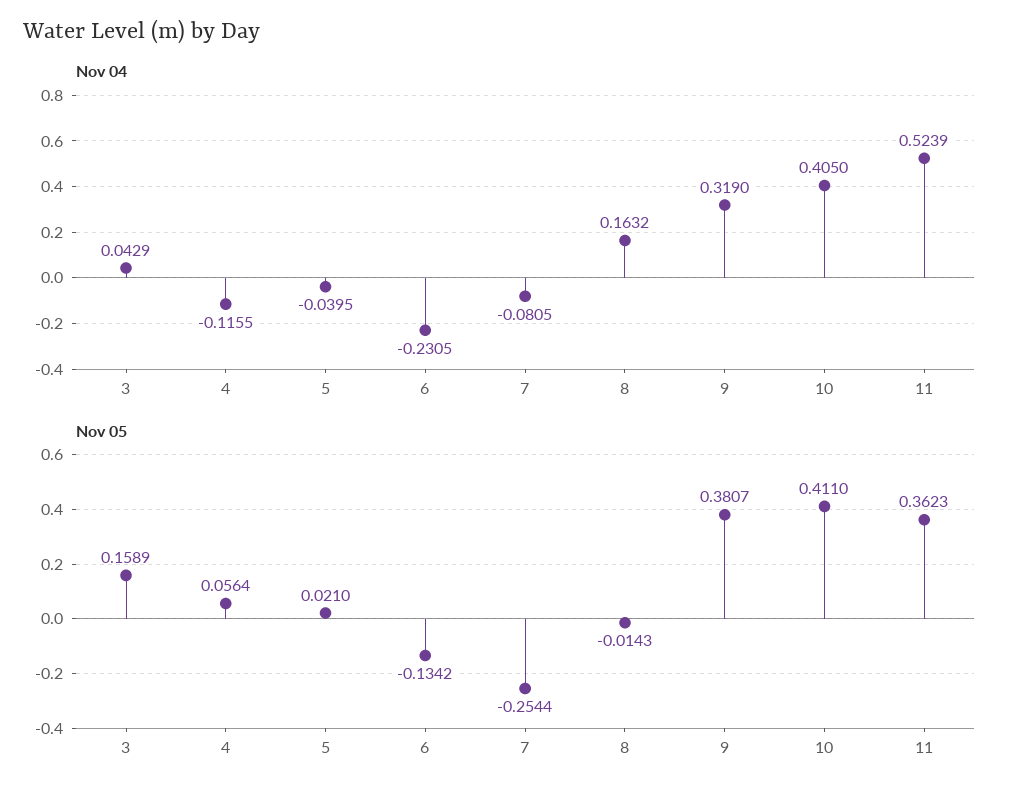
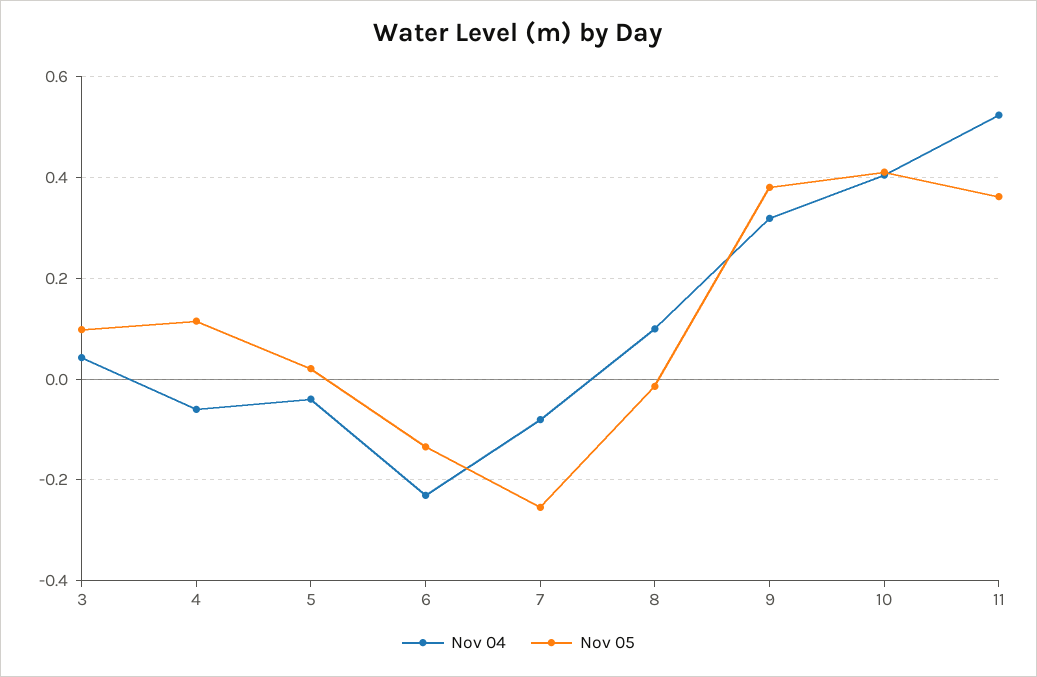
Nov 04, 4: -0.1155 -> -0.06
Nov 04, 8: 0.1632 -> 0.1
Nov 05, 3: 0.1589 -> 0.1
Nov 05, 4: 0.0564 -> 0.12

